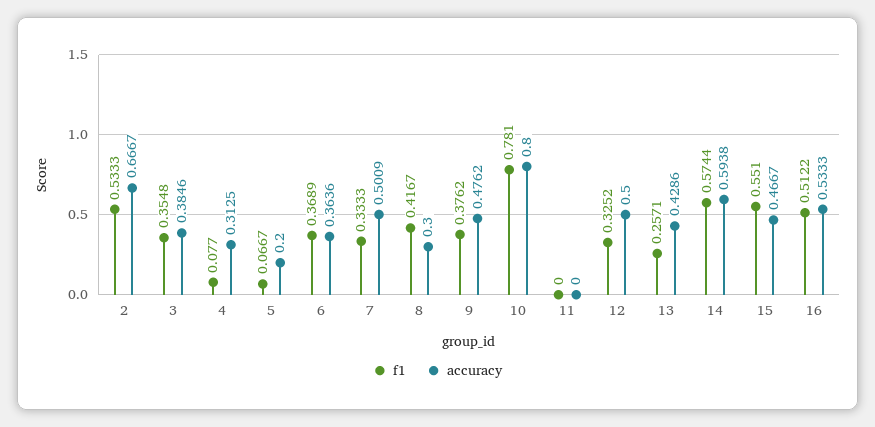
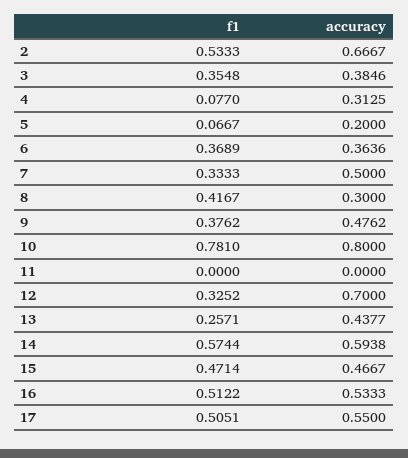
accuracy, 7: 0.5009 -> 0.5
accuracy, 12: 0.5 -> 0.7
accuracy, 13: 0.4286 -> 0.4377
f1, 15: 0.551 -> 0.4714
f1, 17: none -> 0.5051
accuracy, 17: none -> 0.55

